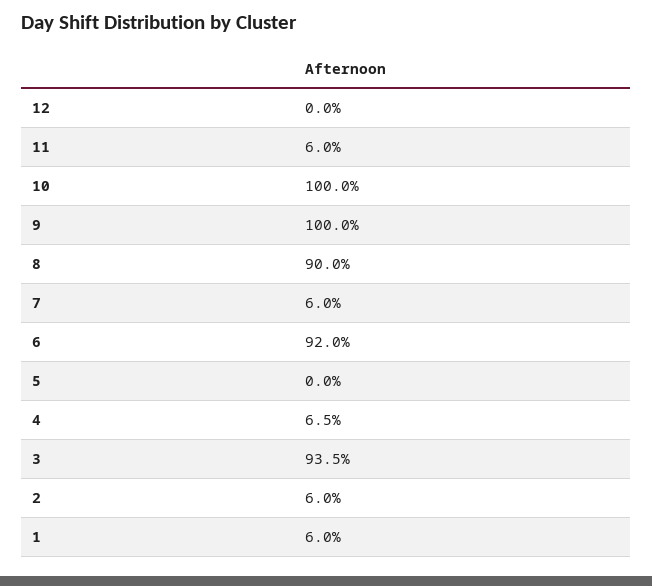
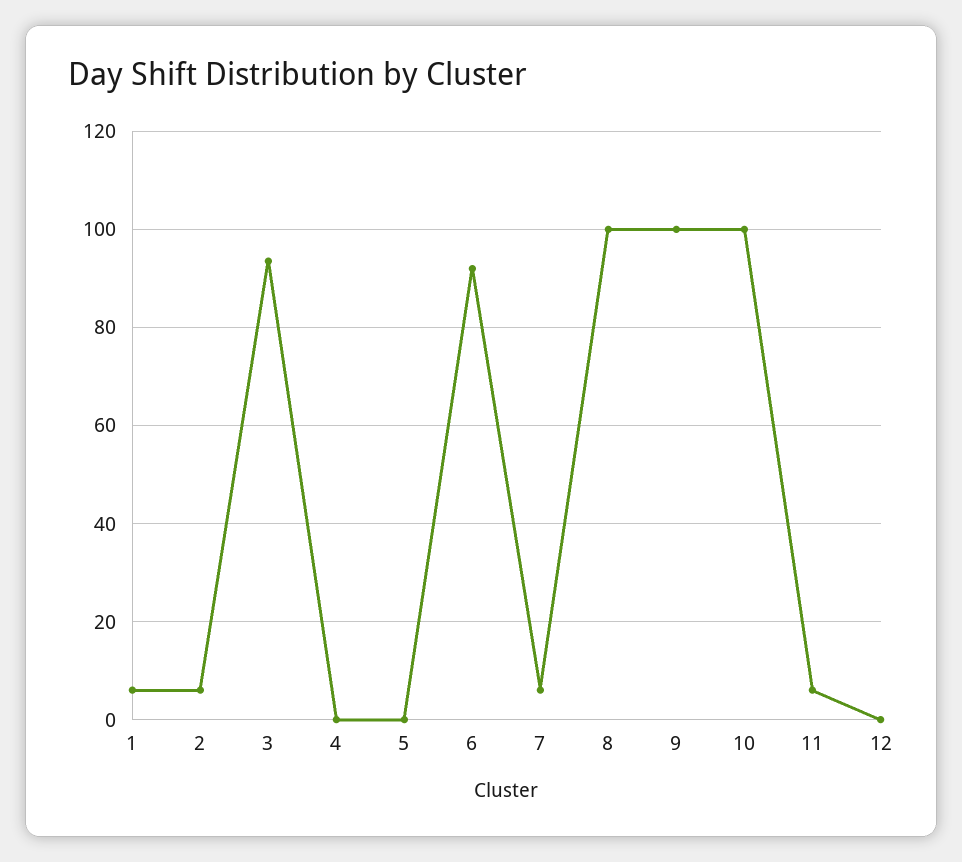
8: 90 -> 100
4: 6.5 -> 0

